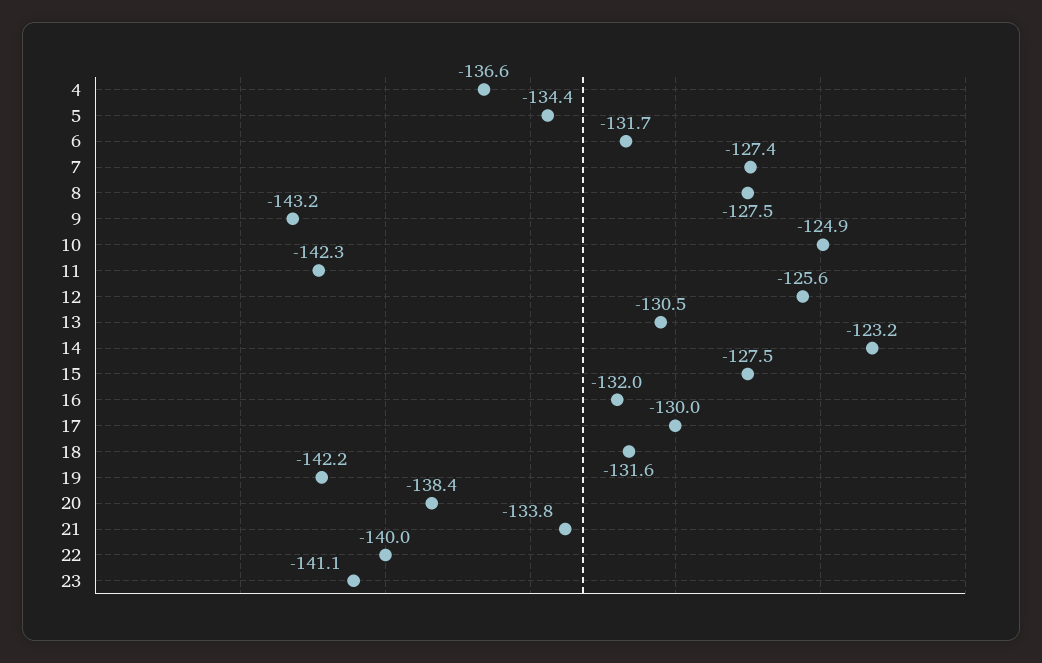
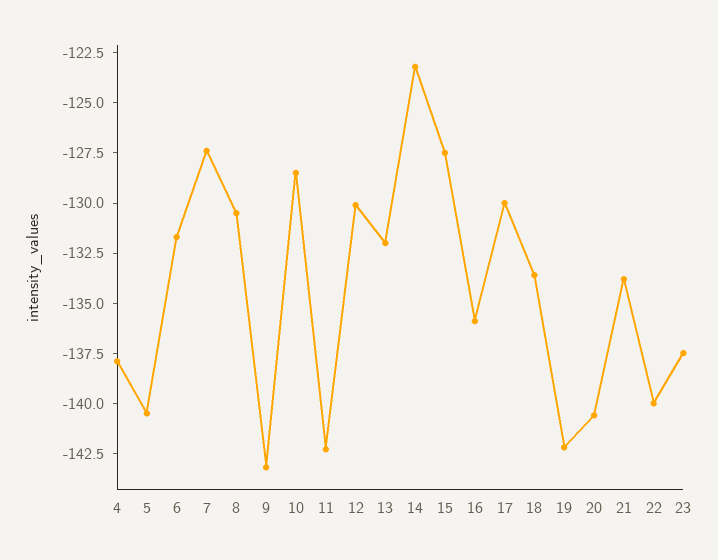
4: -136.6 -> -138
5: -134.4 -> -140.5
8: -127.5 -> -130.5
10: -124.9 -> -128.5
12: -125.6 -> -130
13: -130.5 -> -132
16: -132 -> -136
18: -131.6 -> -133.5
20: -138.4 -> -140.5
23: -141.1 -> -137.5

